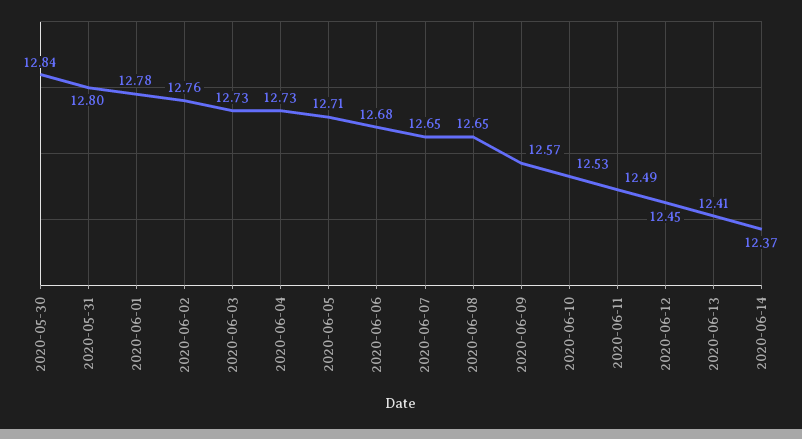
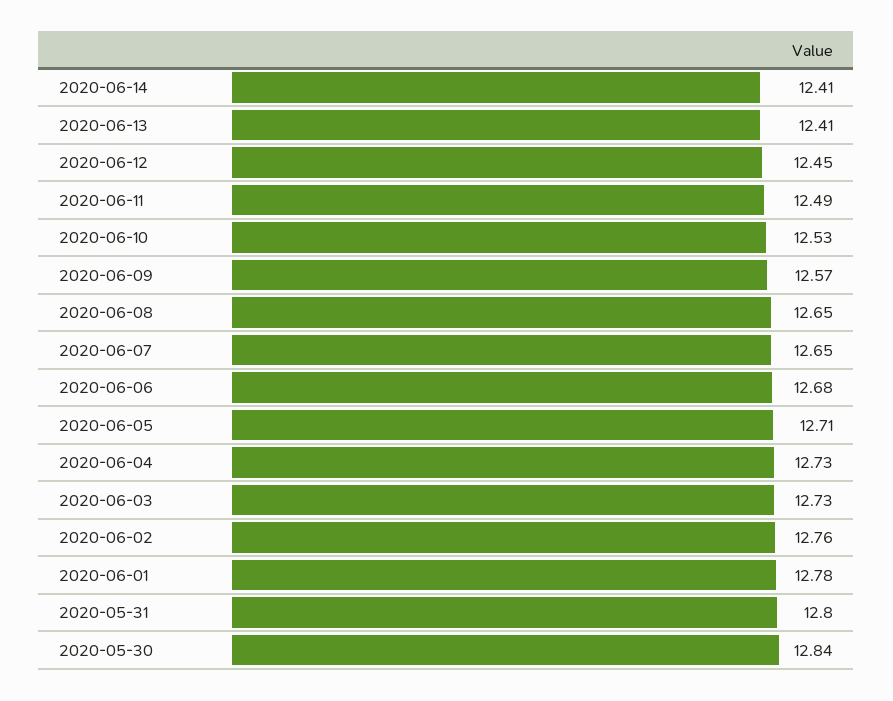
2020-06-14: 12.37 -> 12.41

